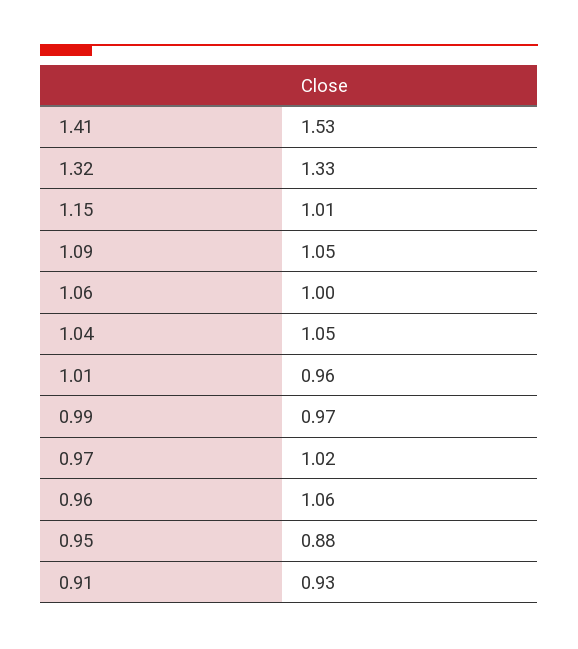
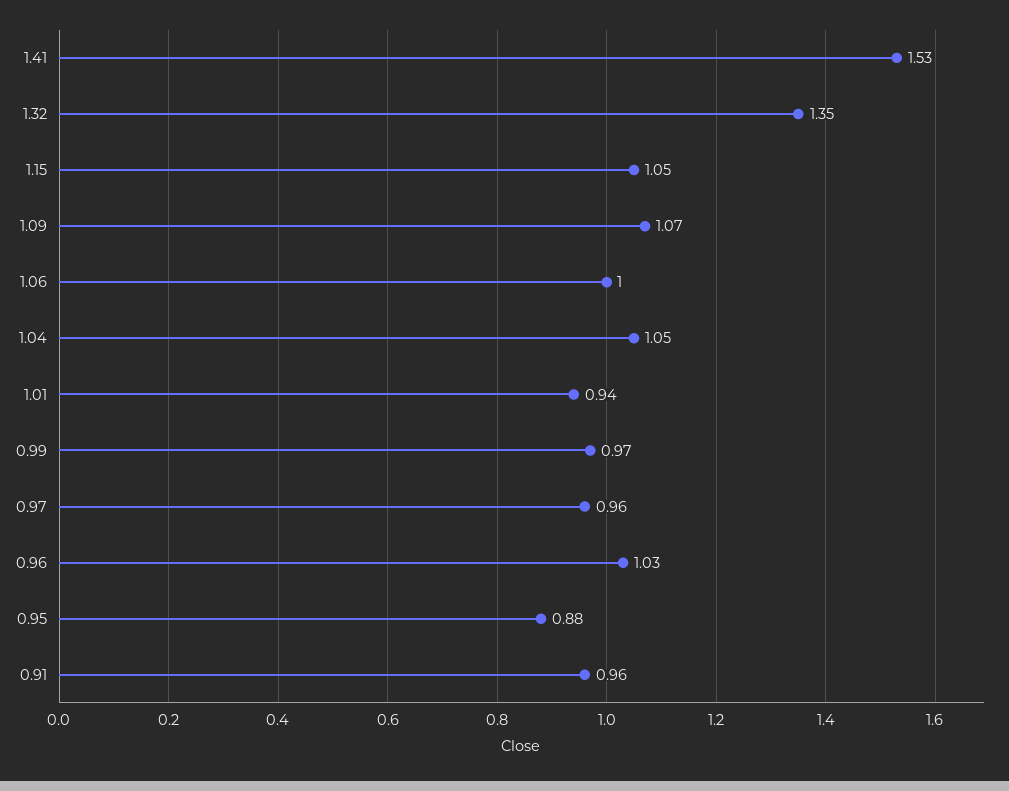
1.32: 1.33 -> 1.35
1.15: 1.01 -> 1.05
1.09: 1.05 -> 1.07
1.01: 0.96 -> 0.94
0.97: 1.02 -> 0.96
0.96: 1.06 -> 1.03
0.91: 0.93 -> 0.96

